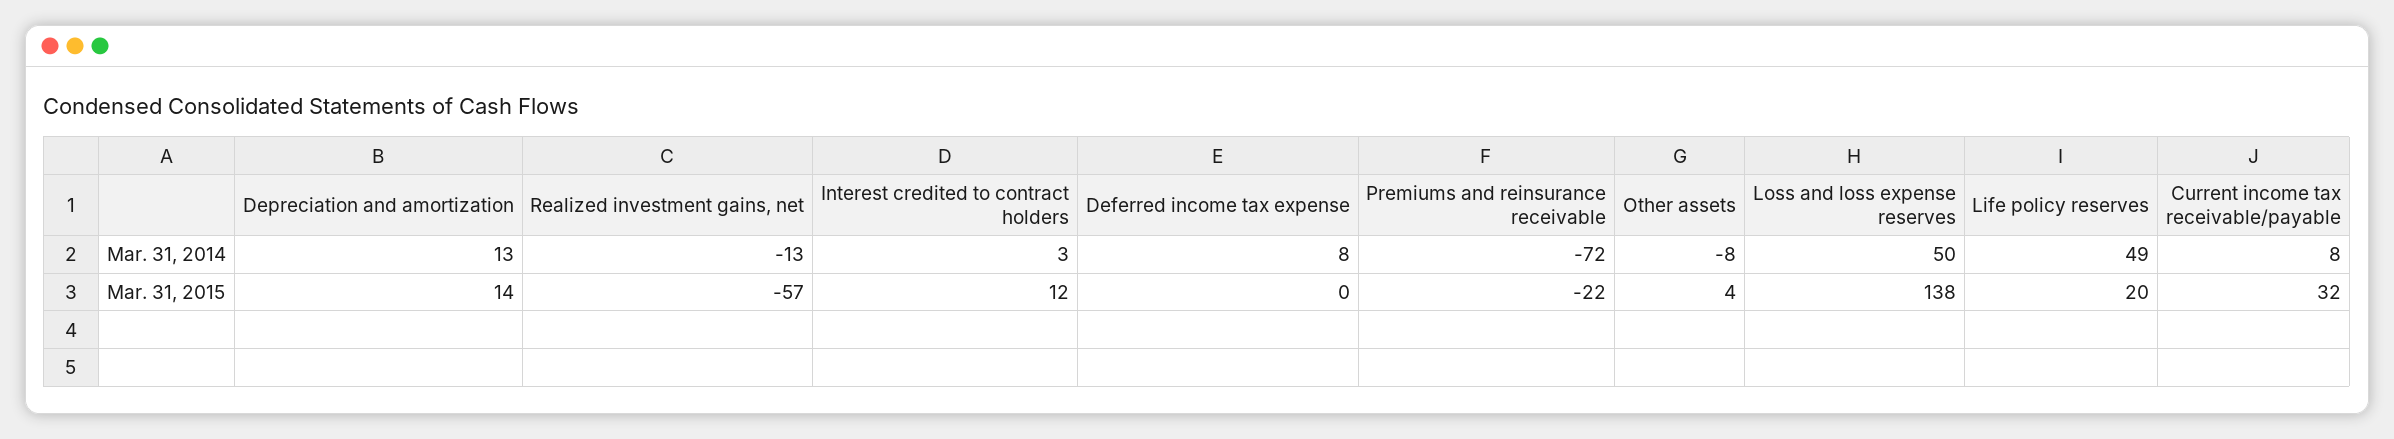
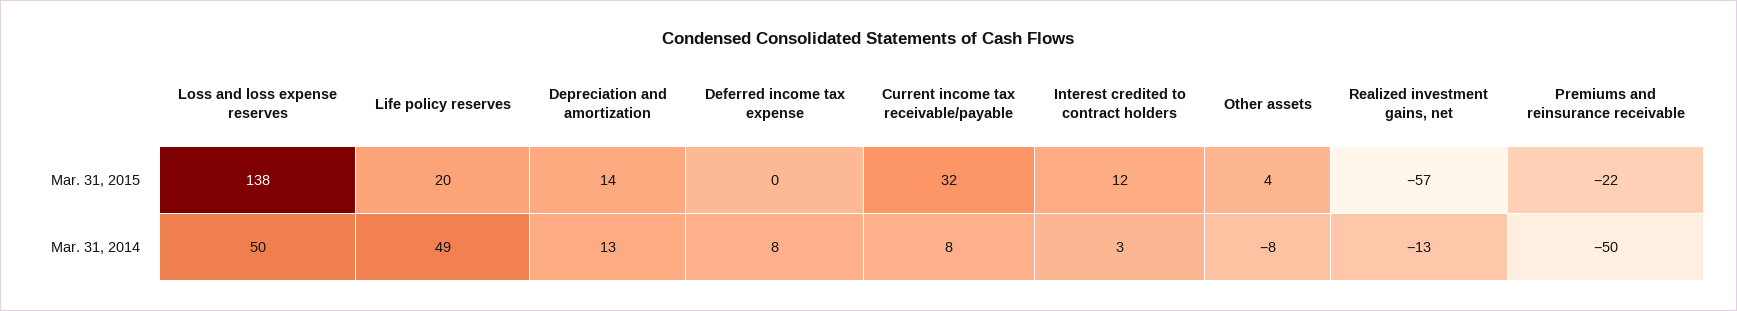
Premiums and reinsurance receivable, Mar. 31, 2014: -72 -> -50

